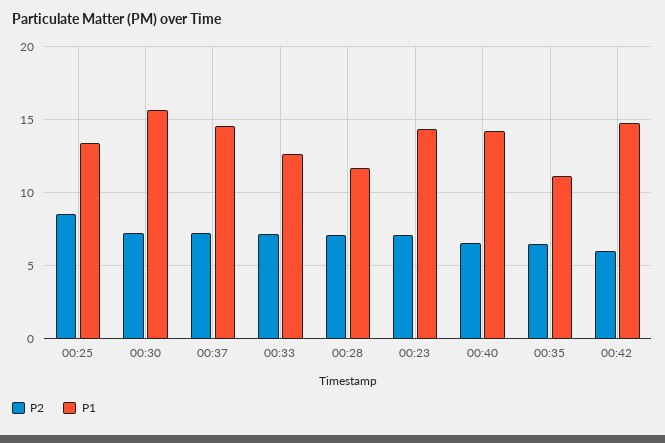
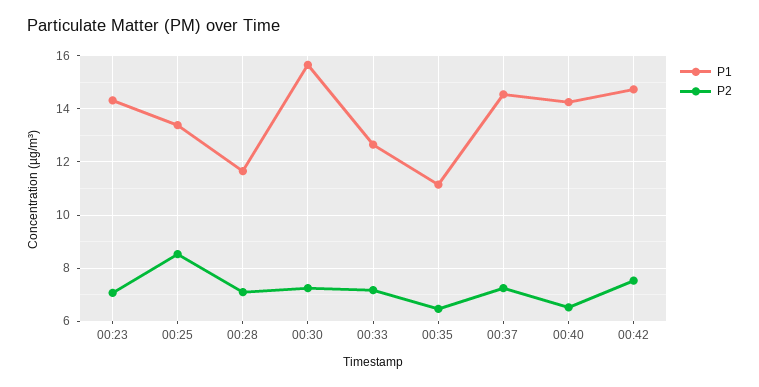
P2, 00:42: 6 -> 7.5

